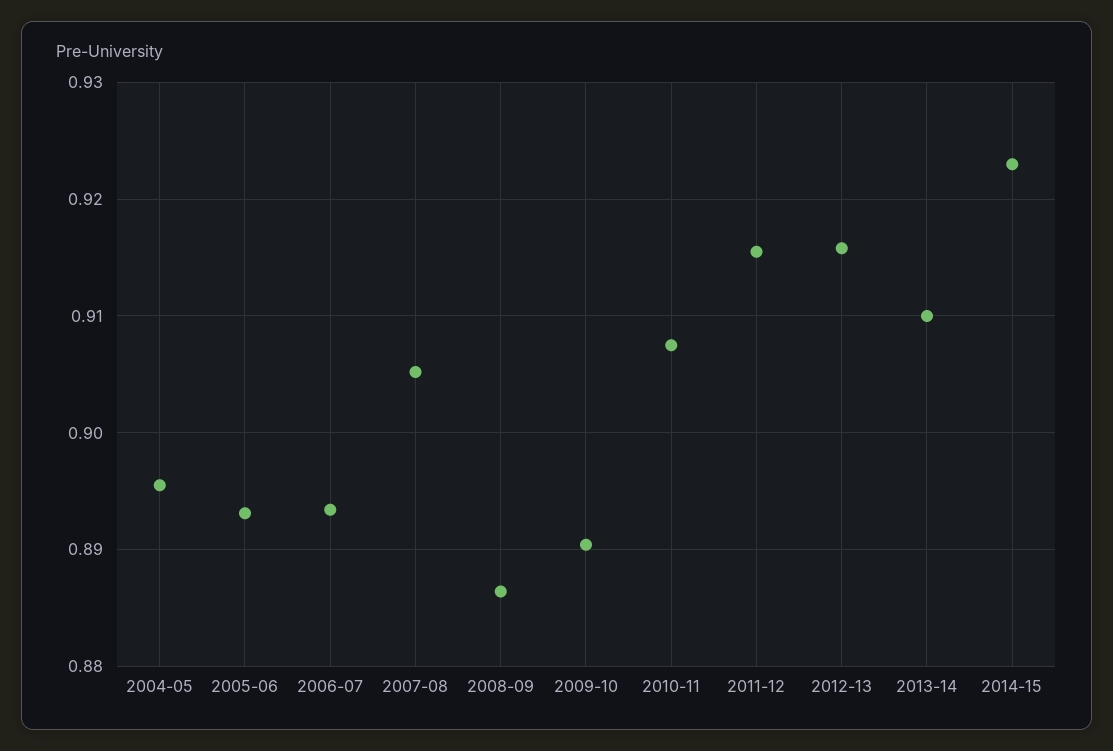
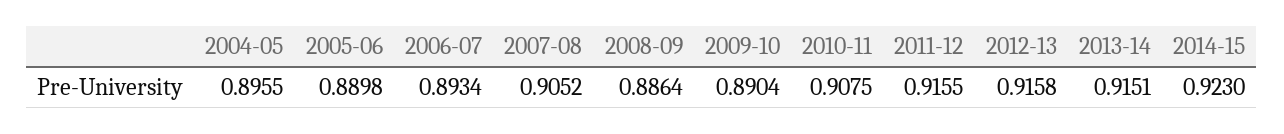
2005-06: 0.893 -> 0.8898
2013-14: 0.91 -> 0.9151

